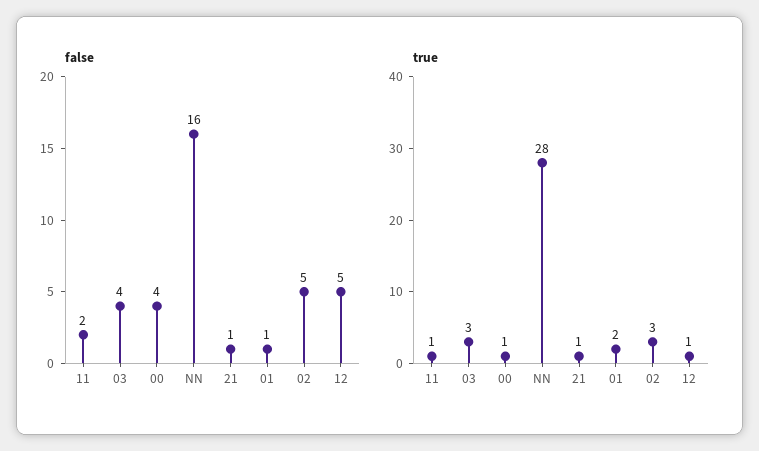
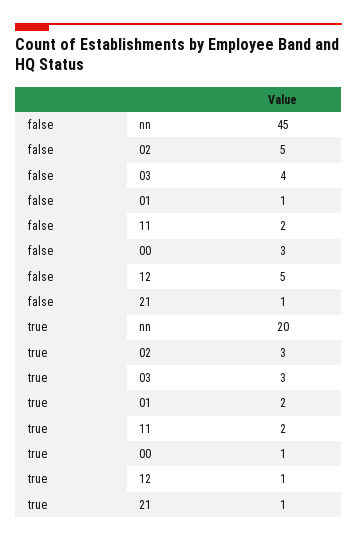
false, 00: 4 -> 3
false, NN: 16 -> 45
true, 11: 1 -> 2
true, NN: 28 -> 20

